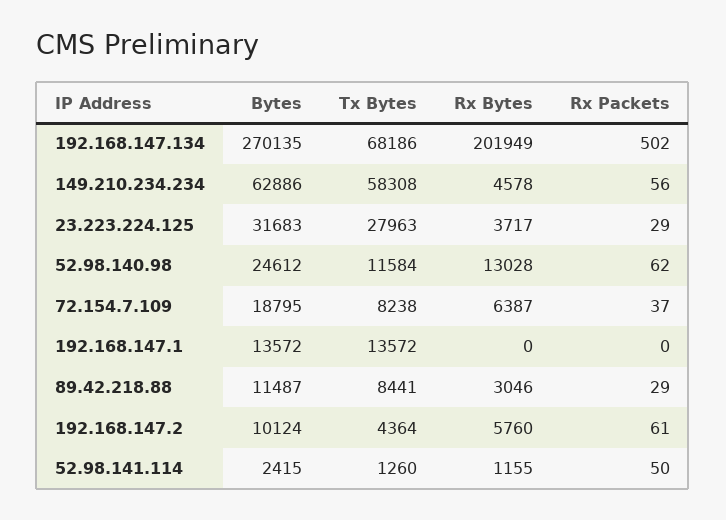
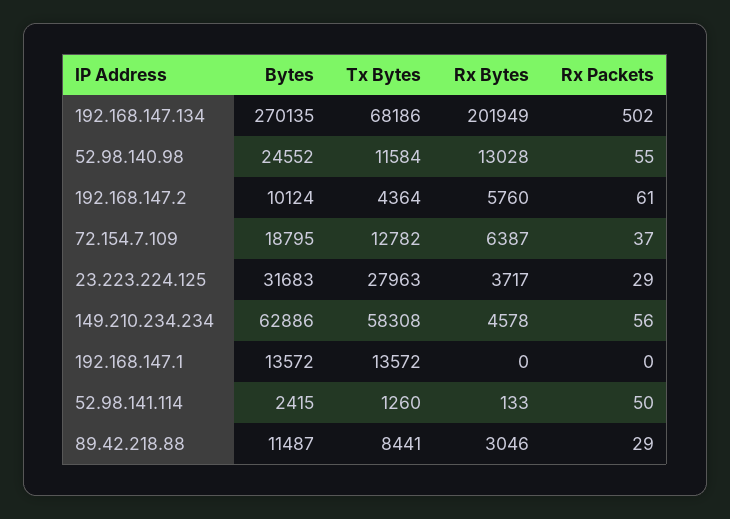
Bytes, 52.98.140.98: 24612 -> 24552
Rx Packets, 52.98.140.98: 62 -> 55
Tx Bytes, 72.154.7.109: 8238 -> 12782
Rx Bytes, 52.98.141.114: 1155 -> 133

